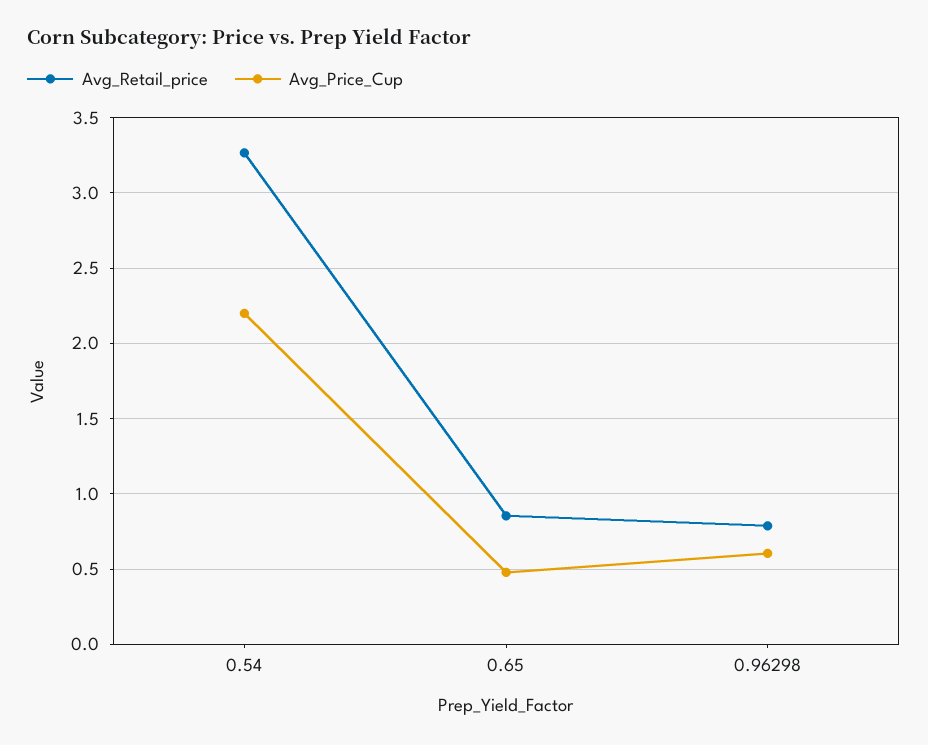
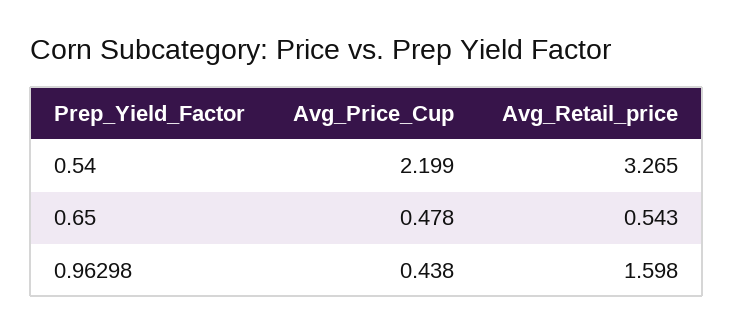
Avg_Retail_price, 0.65: 0.85 -> 0.543
Avg_Retail_price, 0.96298: 0.8 -> 1.598
Avg_Price_Cup, 0.96298: 0.6 -> 0.438

